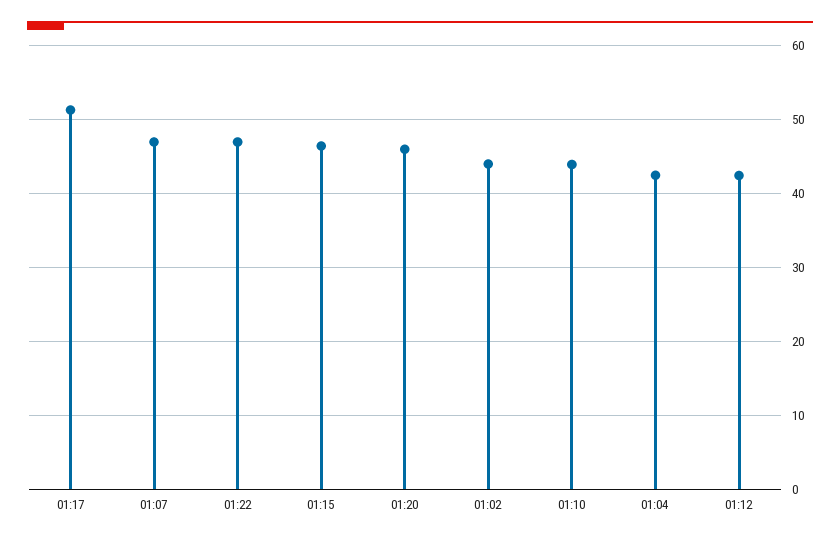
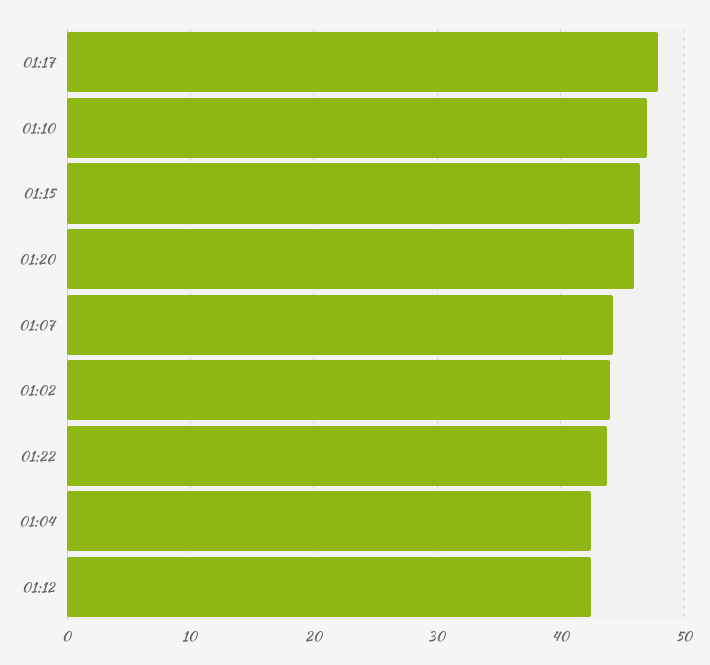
01:17: 51 -> 48
01:07: 47 -> 44
01:22: 47 -> 44
01:10: 44 -> 47

